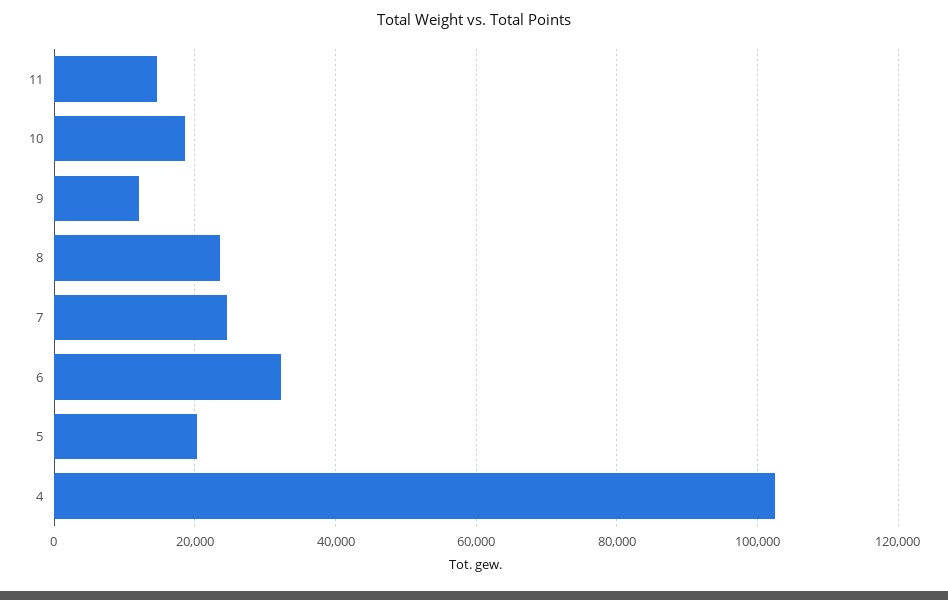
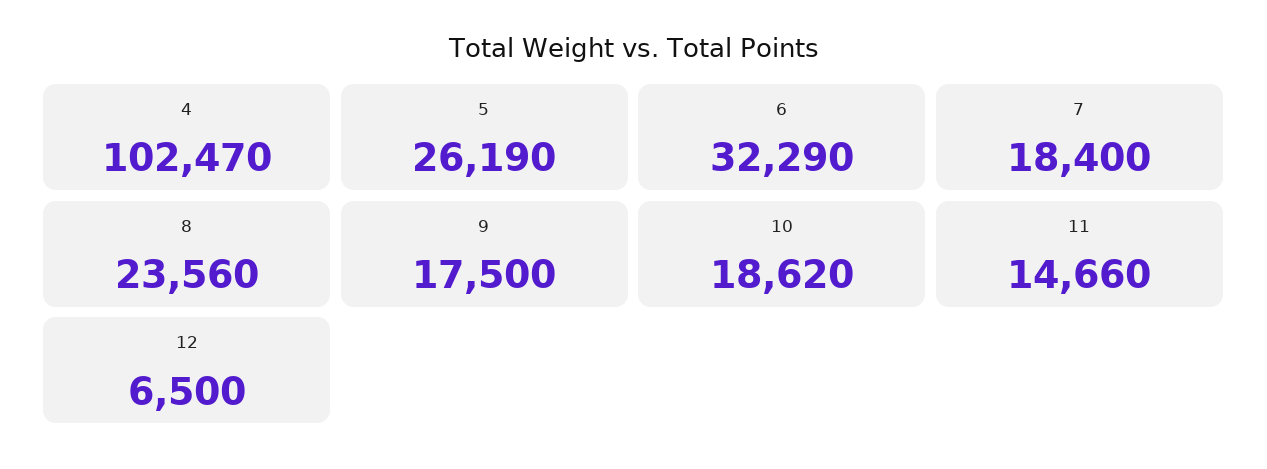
9: 12000 -> 17500
7: 24000 -> 18400
5: 20000 -> 26190
12: none -> 6500

